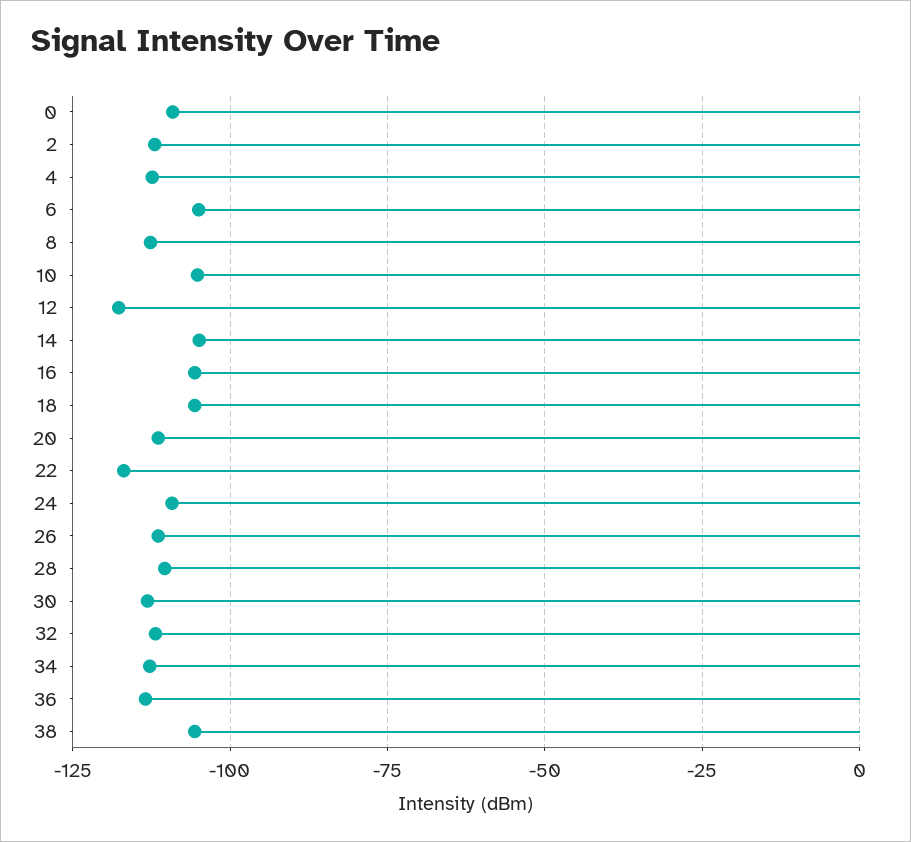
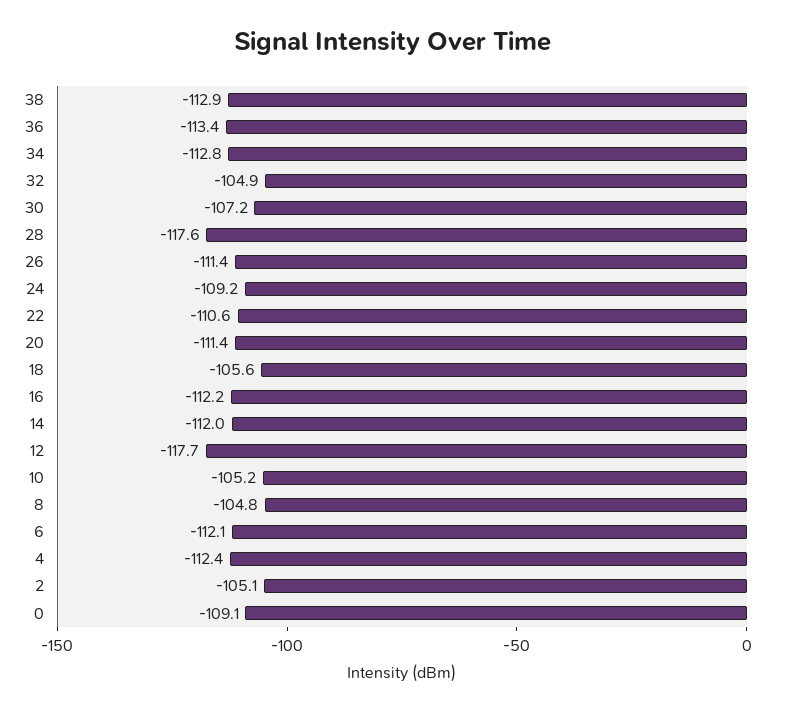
2: -112.5 -> -105.1
6: -105 -> -112.1
8: -112.5 -> -104.8
14: -105 -> -112
16: -105 -> -112.2
22: -117.5 -> -110.6
28: -110 -> -117.6
30: -112.5 -> -107.2
32: -112.5 -> -104.9
38: -105 -> -112.9

